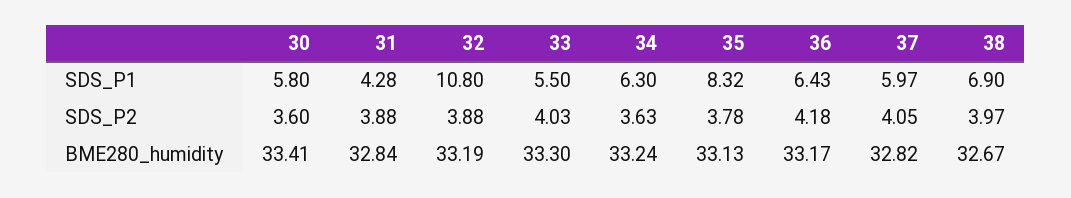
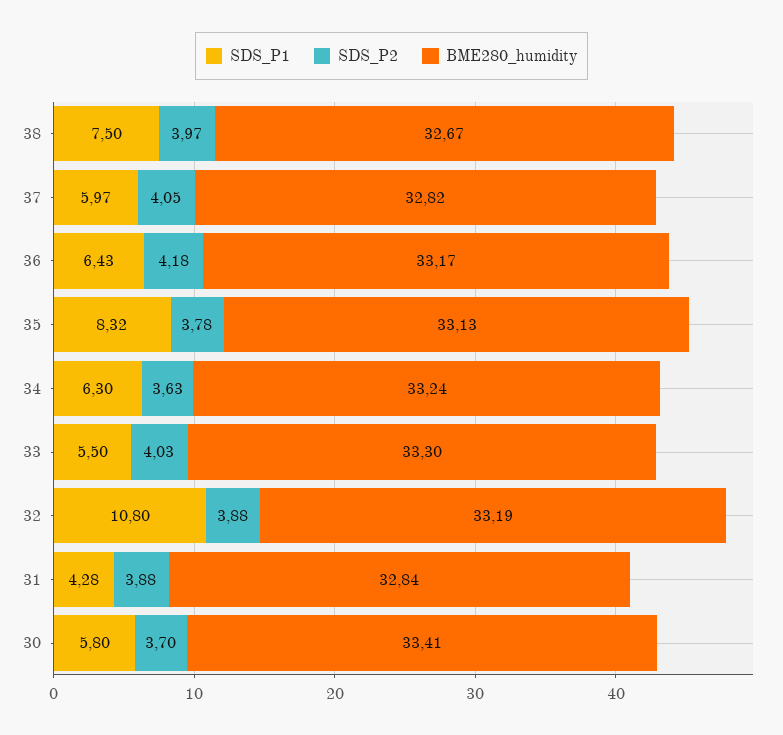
SDS_P1, 38: 6.9 -> 7.5
SDS_P2, 30: 3.6 -> 3.7

